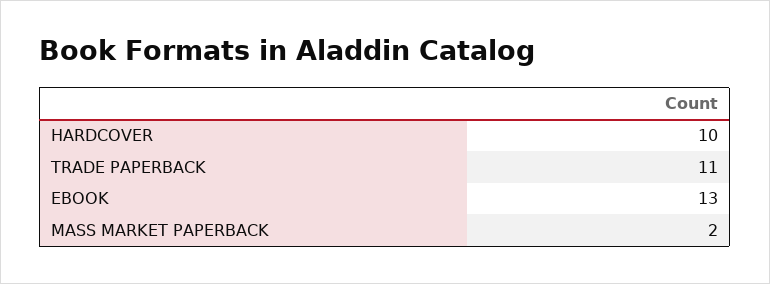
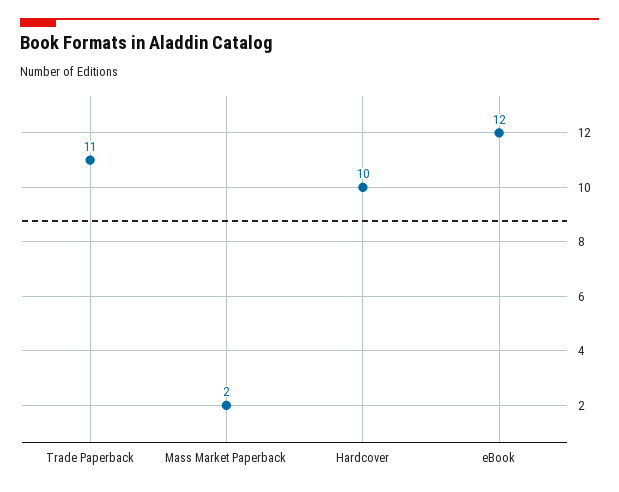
EBOOK: 13 -> 12

